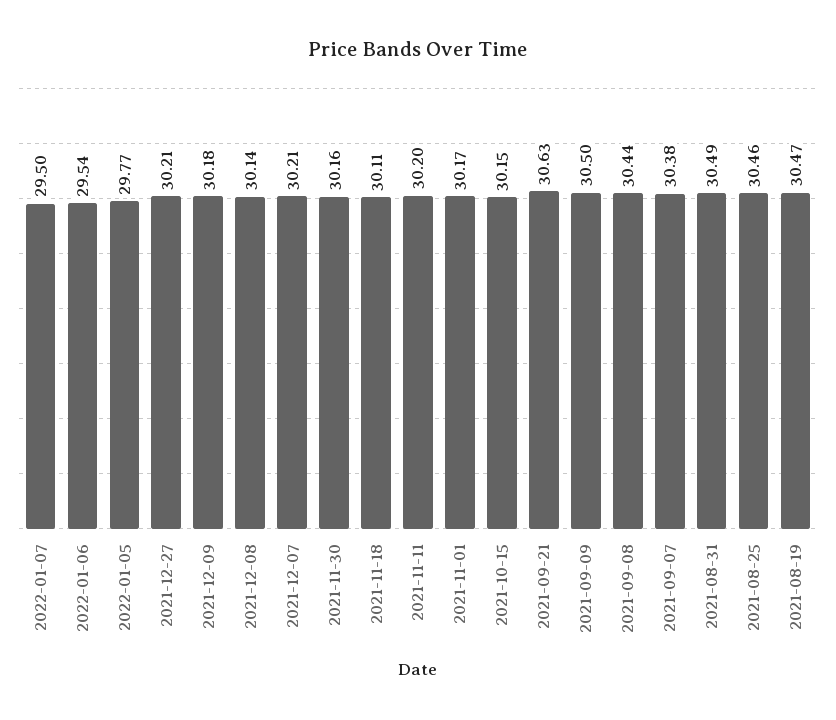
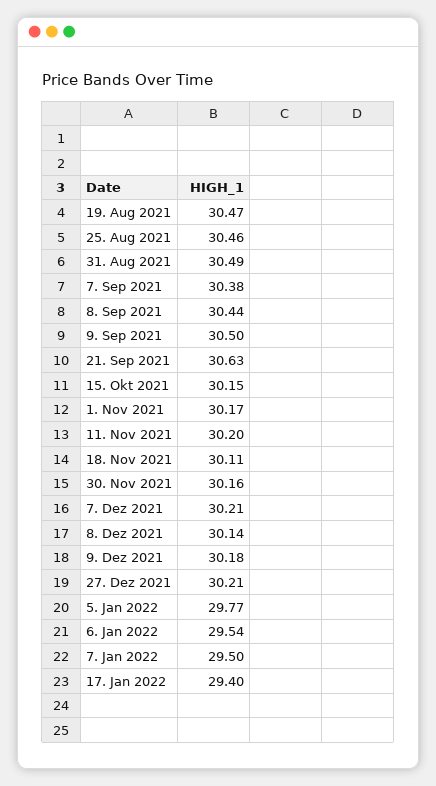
17. Jan 2022: none -> 29.4

